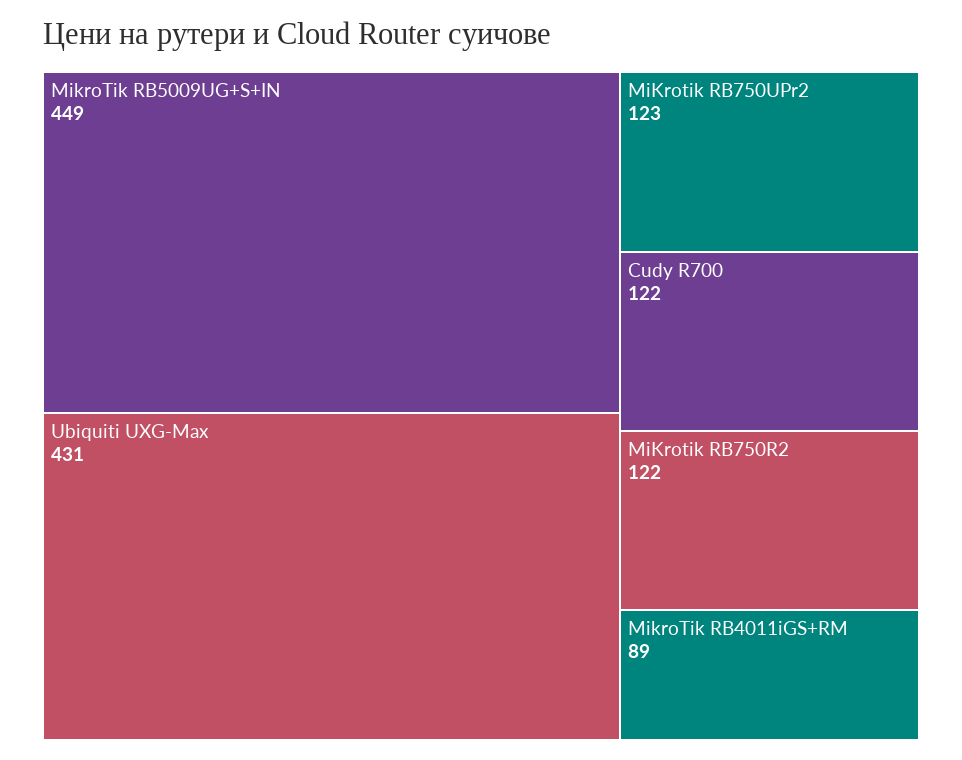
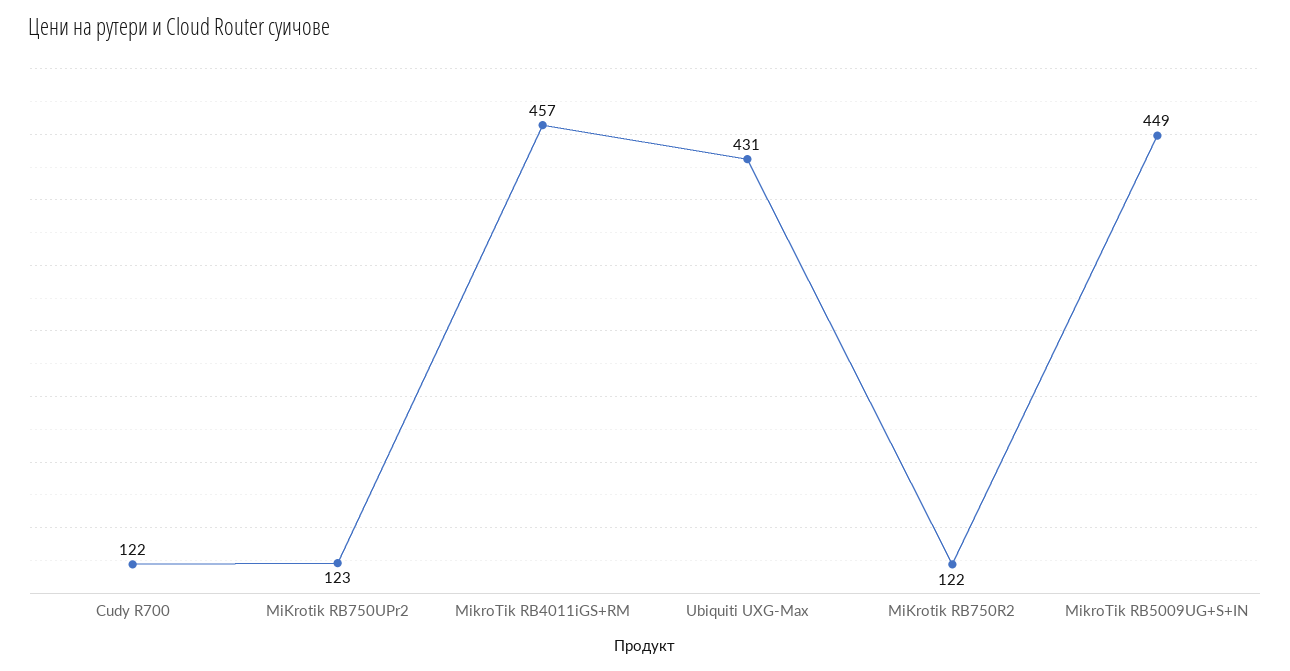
MikroTik RB4011iGS+RM: 89 -> 457

